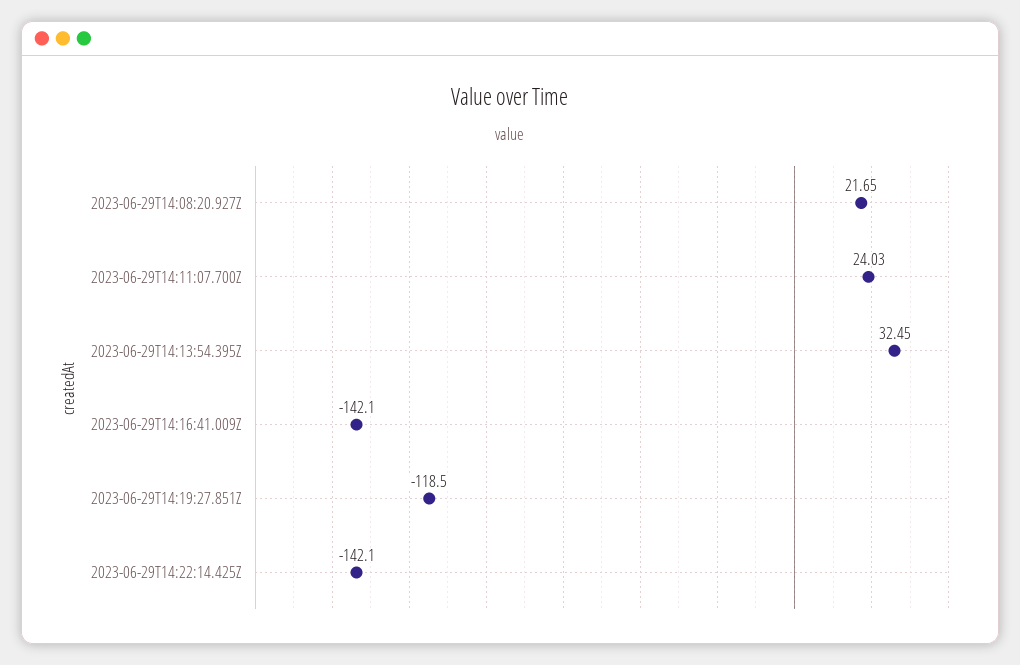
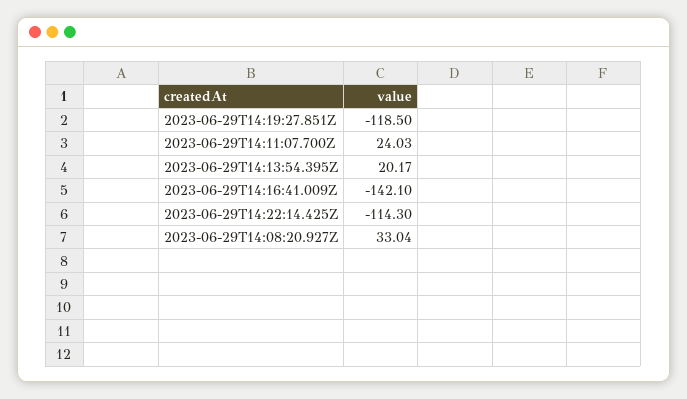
2023-06-29T14:08:20.927Z: 21.65 -> 33.04
2023-06-29T14:13:54.395Z: 32.45 -> 20.17
2023-06-29T14:22:14.425Z: -142.1 -> -114.3

